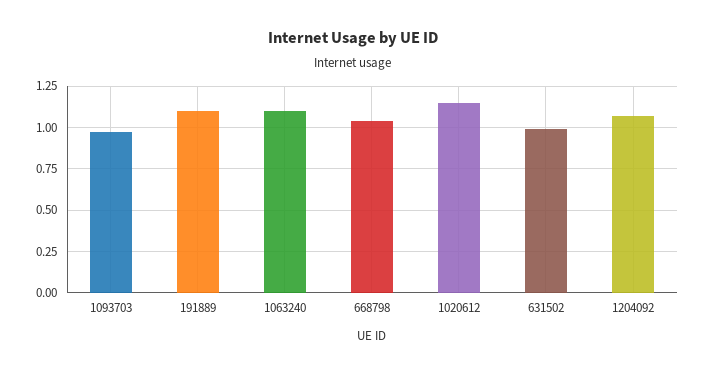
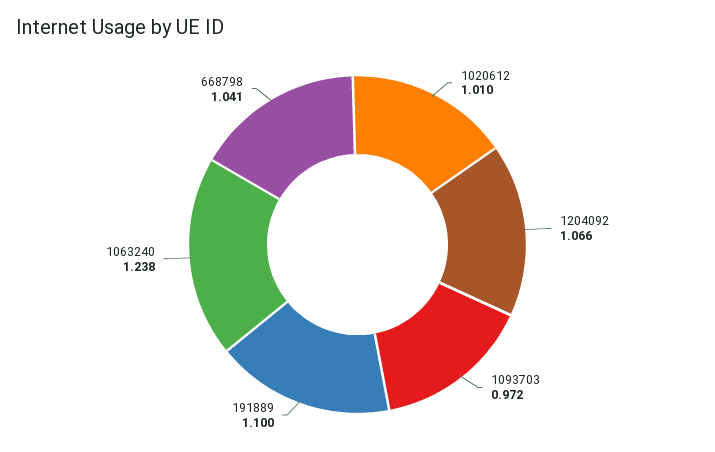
1063240: 1.1 -> 1.238
1020612: 1.15 -> 1.01
631502: 1 -> none

